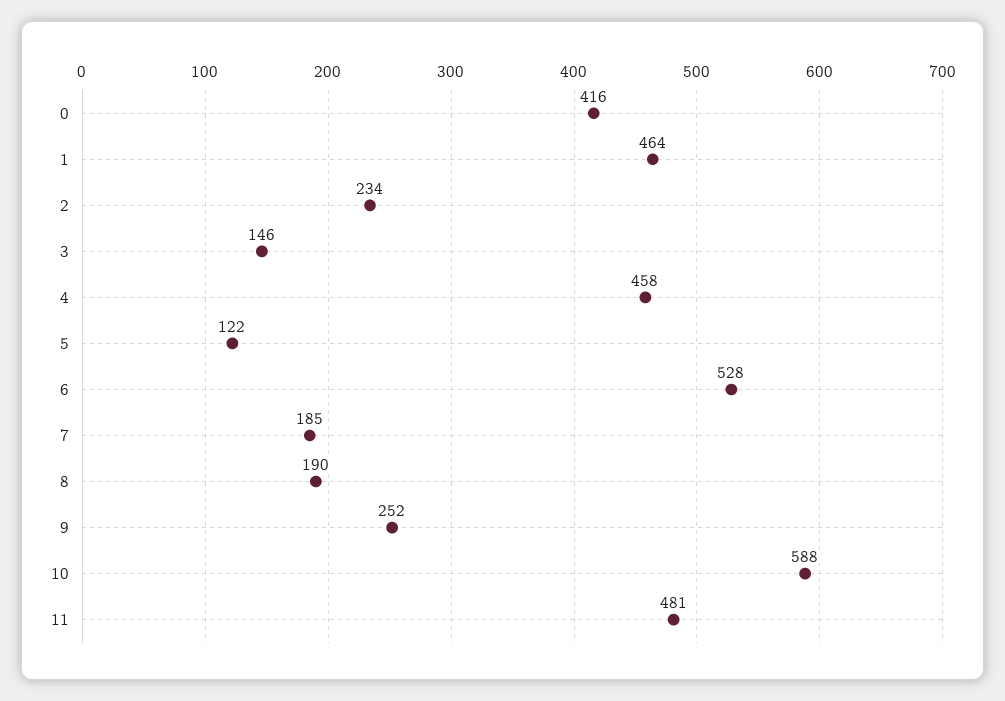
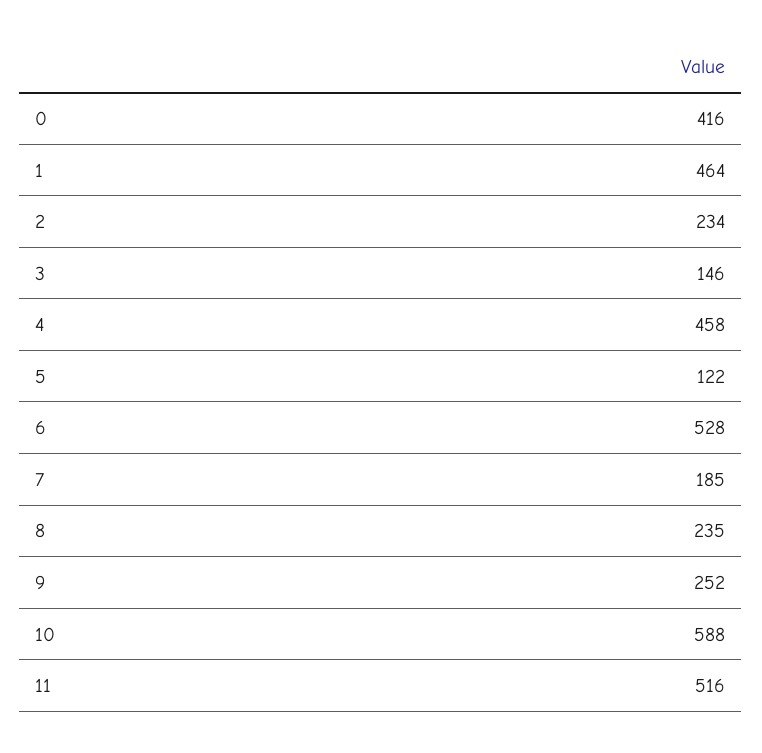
8: 190 -> 235
11: 481 -> 516

